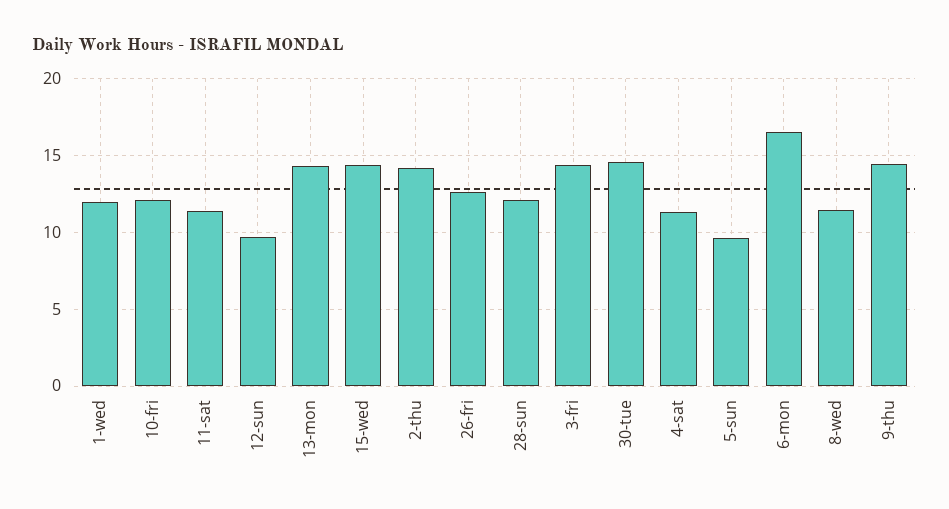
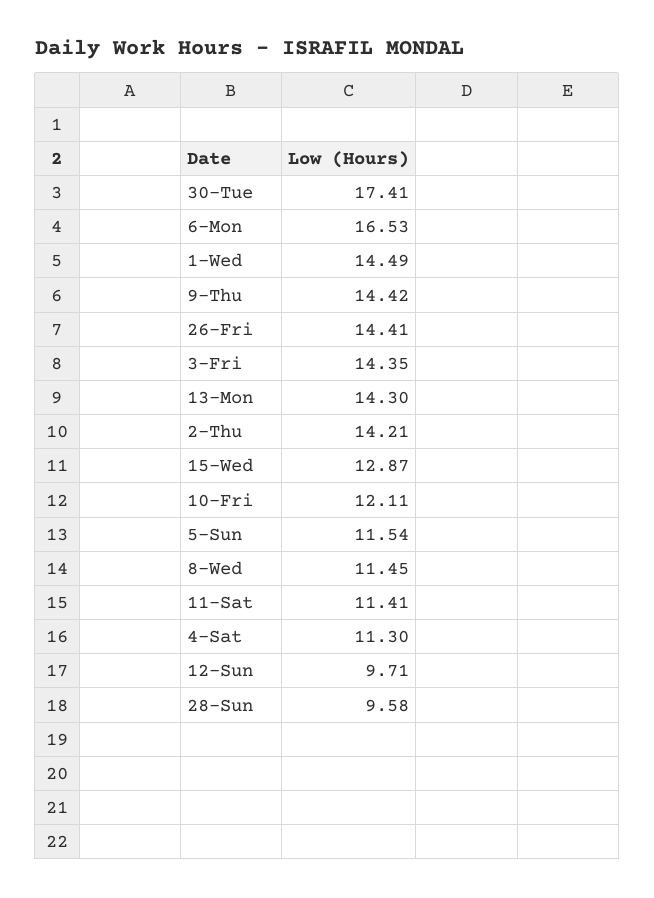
1-wed: 12 -> 14.49
15-wed: 14.5 -> 12.87
26-fri: 12.5 -> 14.41
28-sun: 12 -> 9.58
30-tue: 14.5 -> 17.41
5-sun: 9.5 -> 11.54

